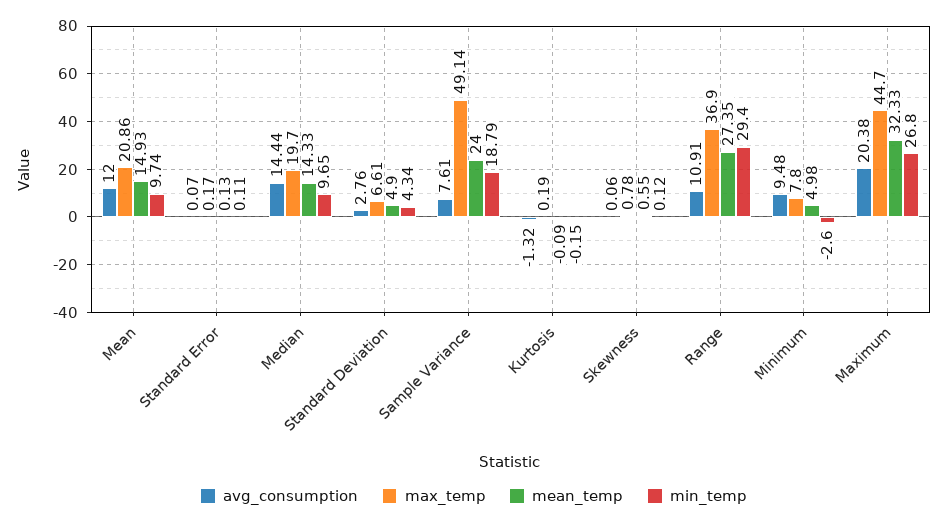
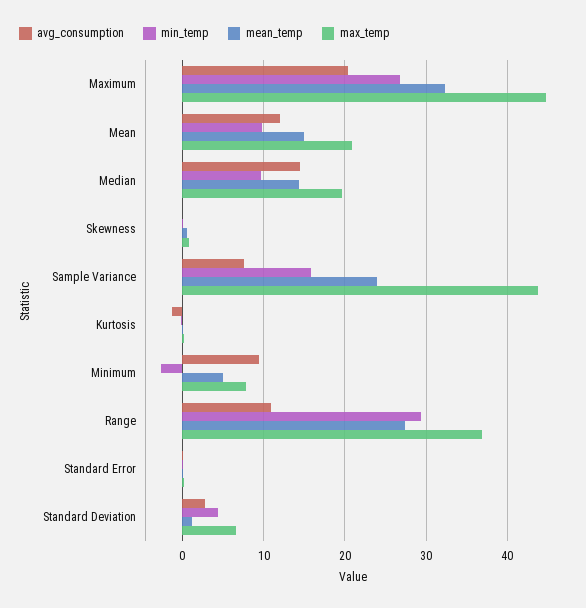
mean_temp, Standard Deviation: 4.9 -> 1
max_temp, Sample Variance: 49.14 -> 44
min_temp, Sample Variance: 18.79 -> 16

